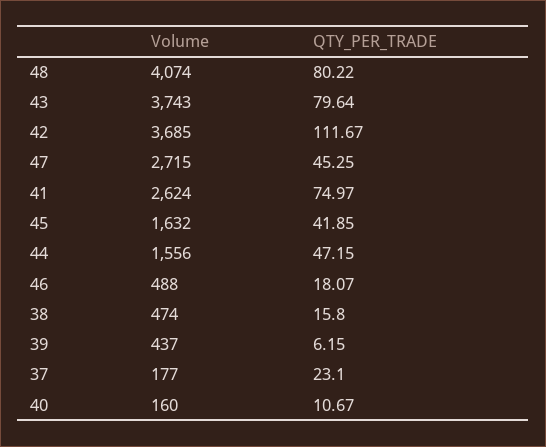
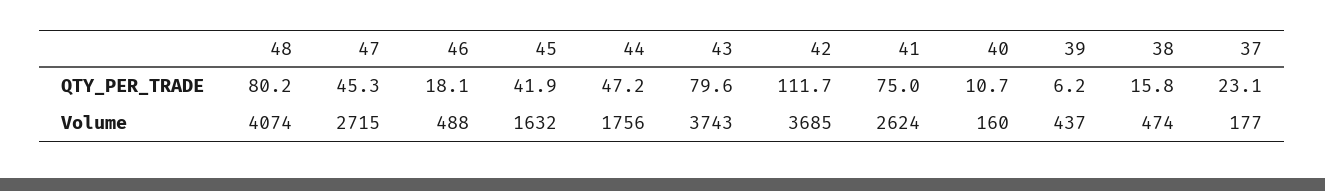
Volume, 44: 1556 -> 1756

